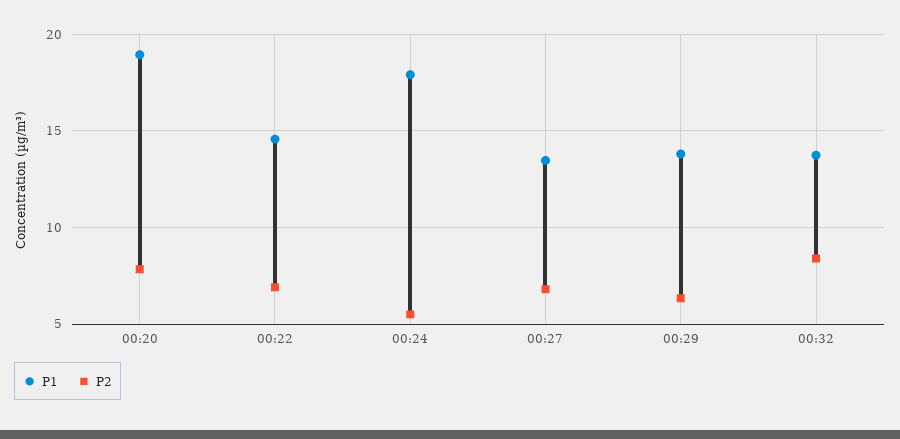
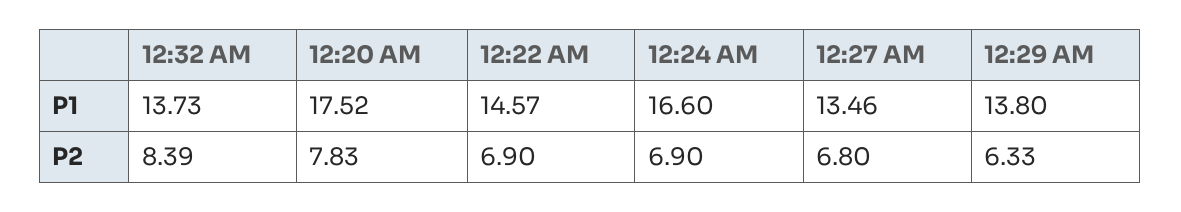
P1, 00:20: 19 -> 17.52
P1, 00:24: 18 -> 16.6
P2, 00:24: 5.5 -> 6.9

